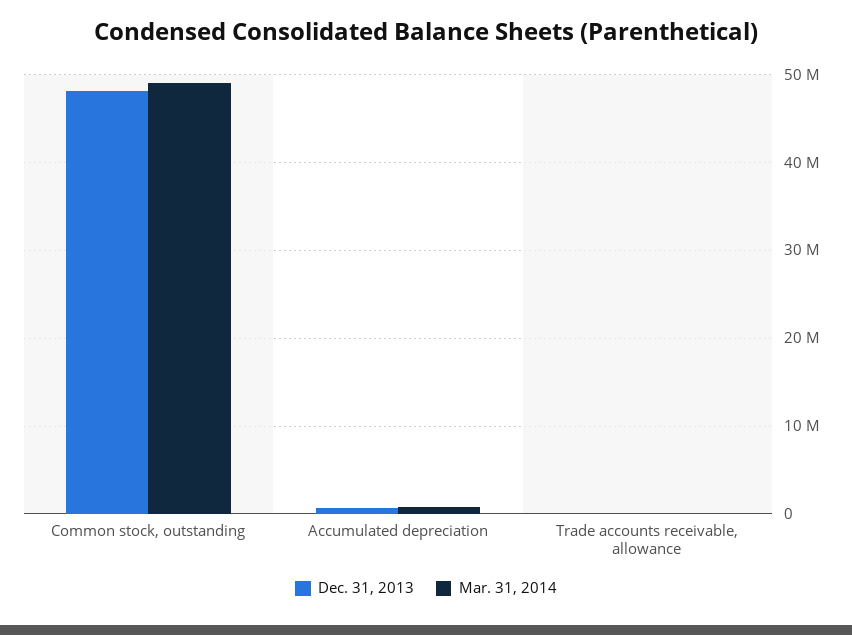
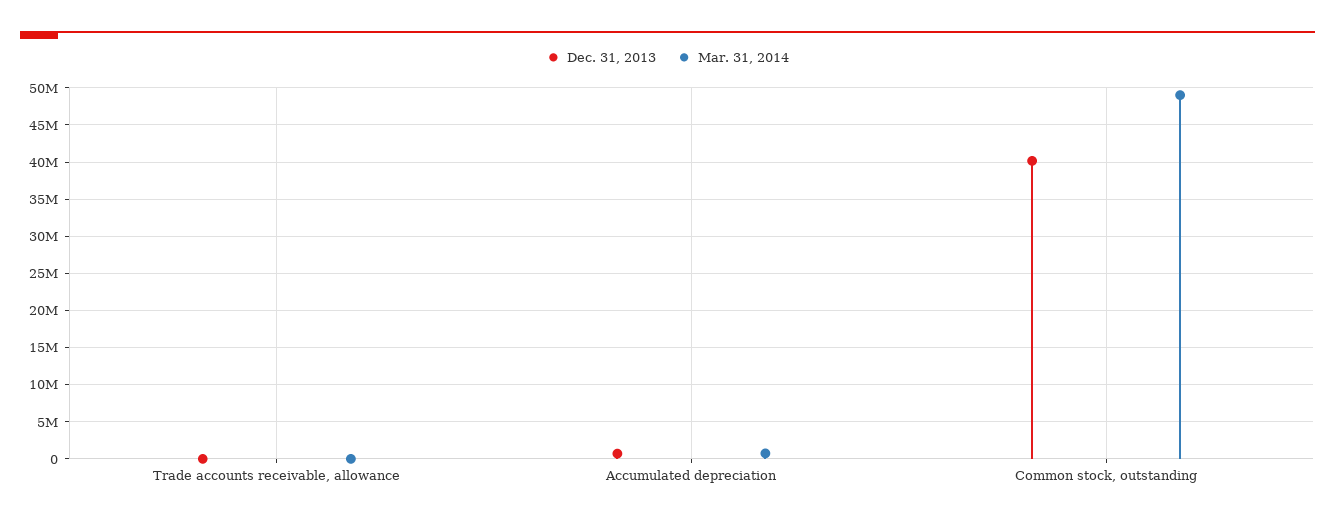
Dec. 31, 2013, Common stock, outstanding: 48000000 -> 40000000

